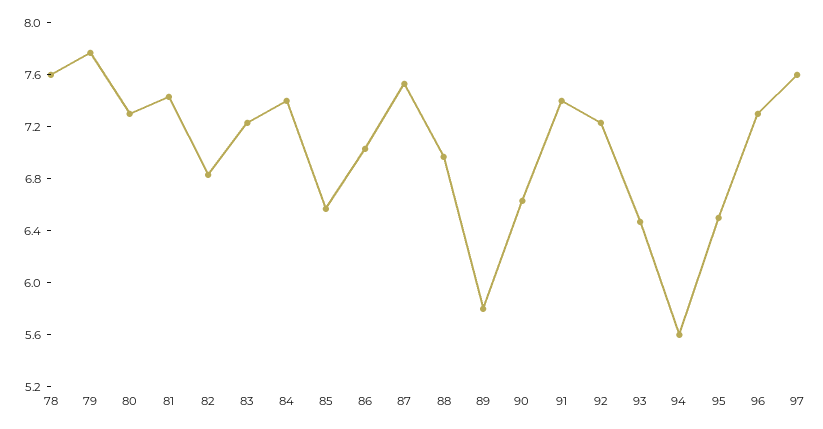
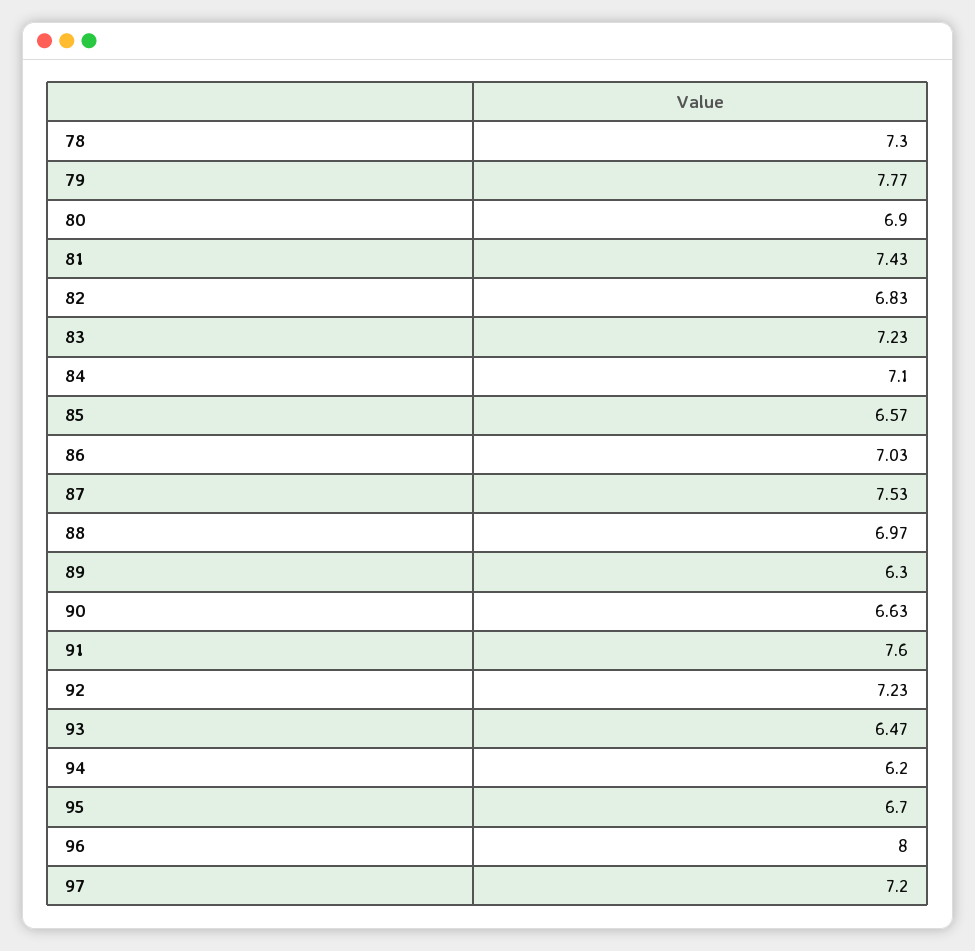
78: 7.6 -> 7.3
80: 7.3 -> 6.9
84: 7.4 -> 7.1
89: 5.8 -> 6.3
91: 7.4 -> 7.6
94: 5.6 -> 6.2
95: 6.5 -> 6.7
96: 7.3 -> 8
97: 7.6 -> 7.2

